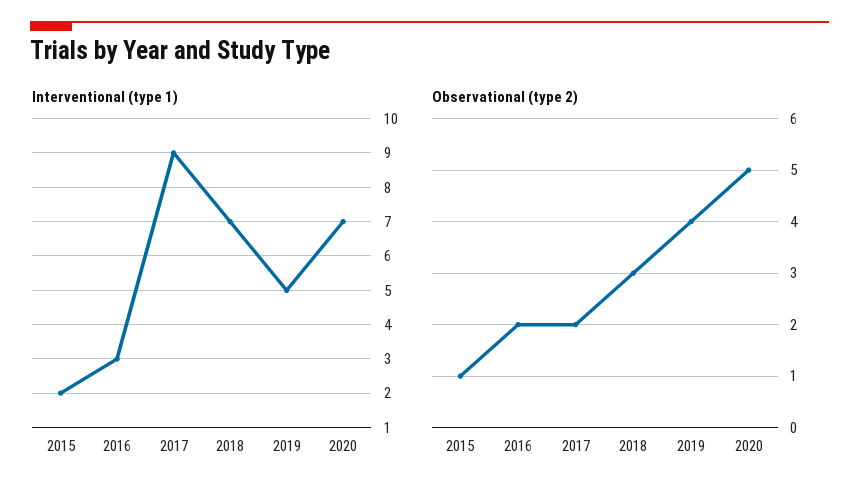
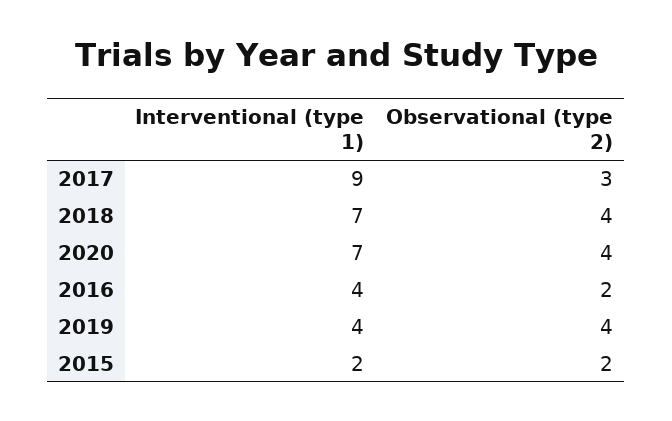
Interventional (type 1), 2016: 3 -> 4
Interventional (type 1), 2019: 5 -> 4
Observational (type 2), 2015: 1 -> 2
Observational (type 2), 2017: 2 -> 3
Observational (type 2), 2018: 3 -> 4
Observational (type 2), 2020: 5 -> 4

